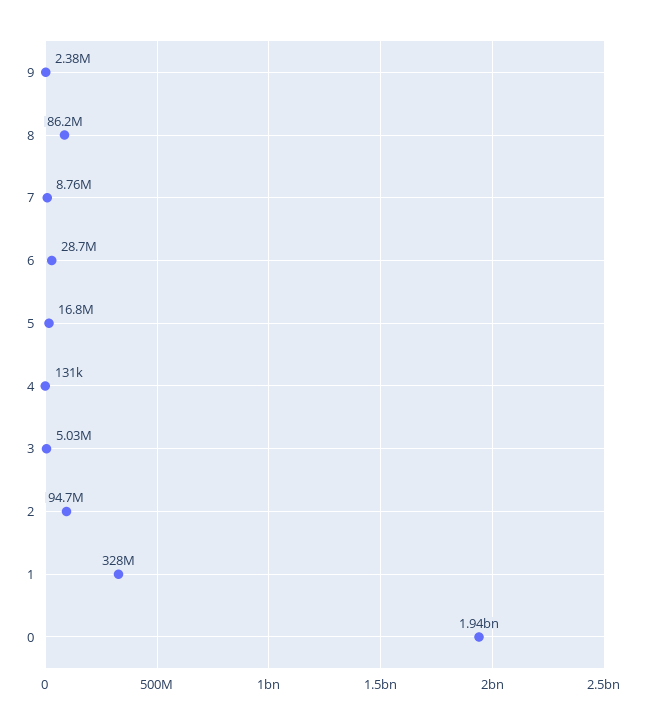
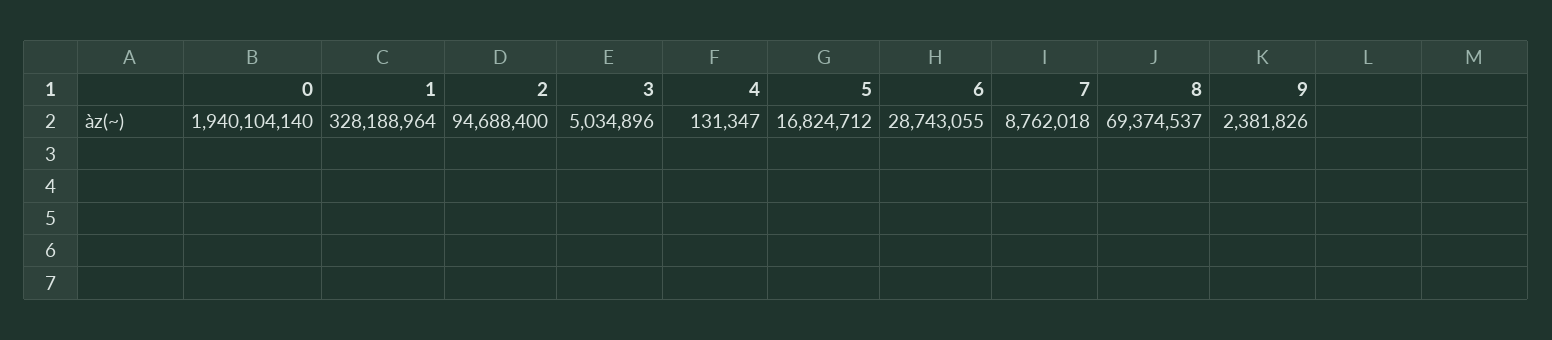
8: 86200000 -> 69374537

